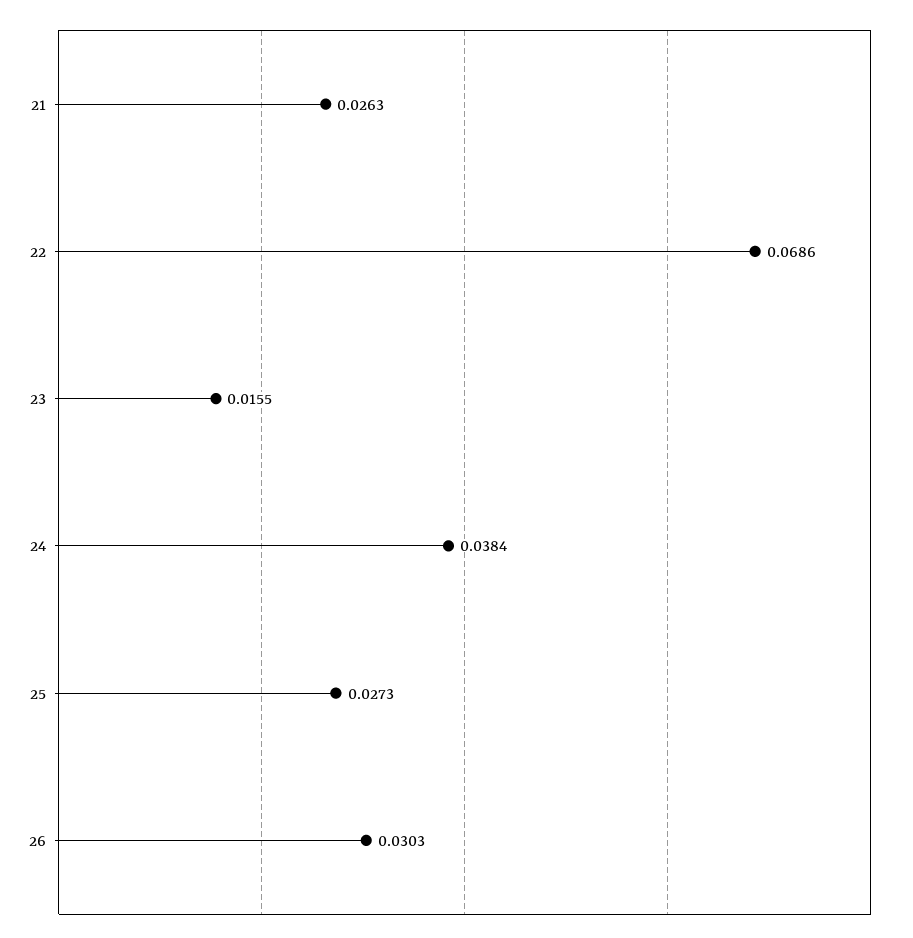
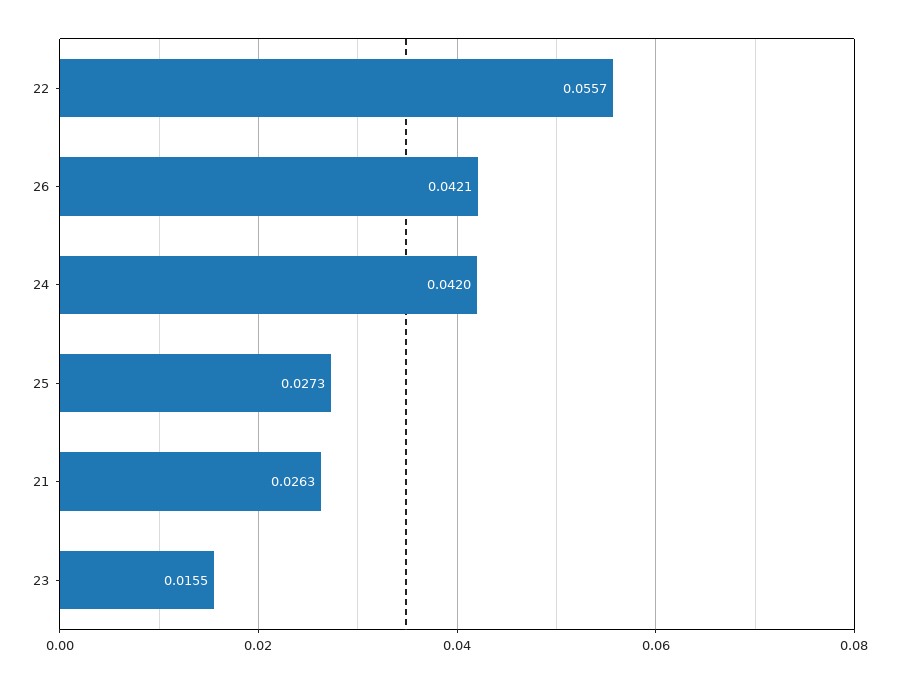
22: 0.0686 -> 0.0557
24: 0.0384 -> 0.042
26: 0.0303 -> 0.0421

